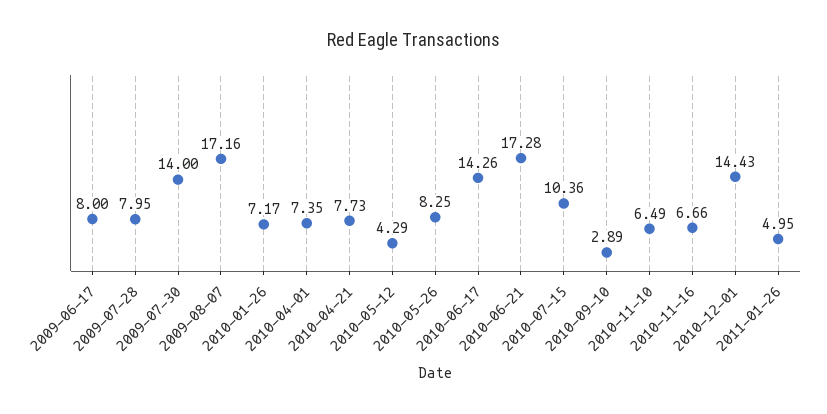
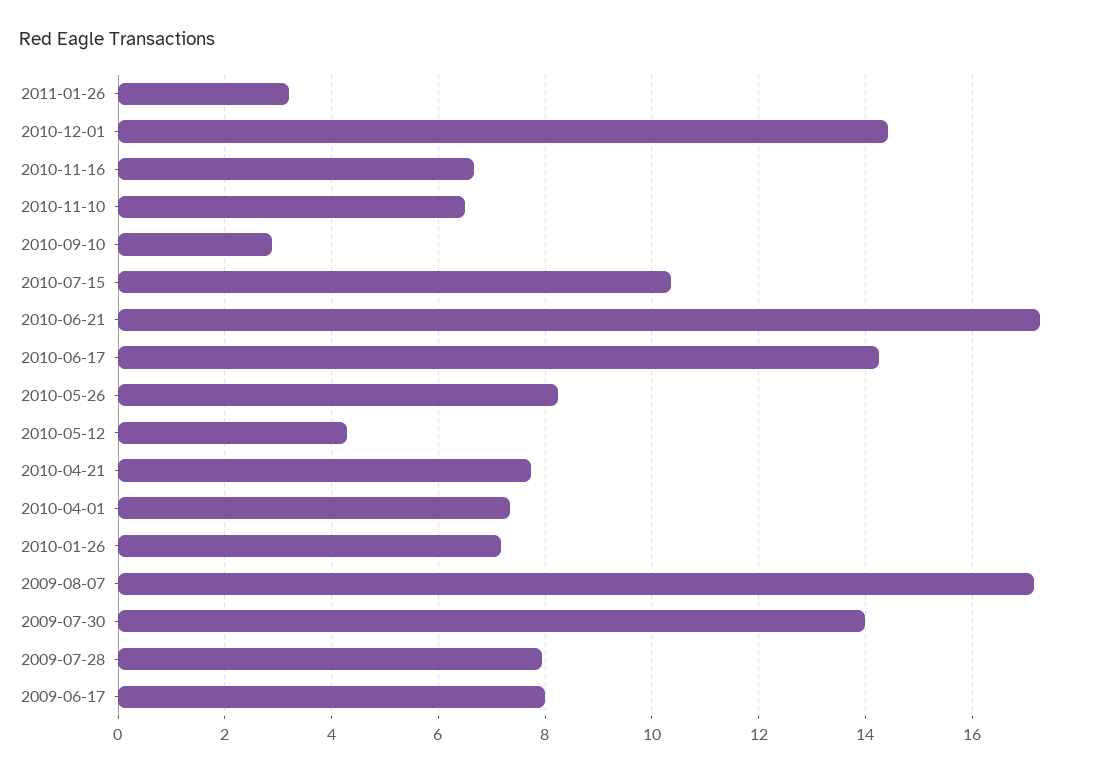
2011-01-26: 4.95 -> 3.2

